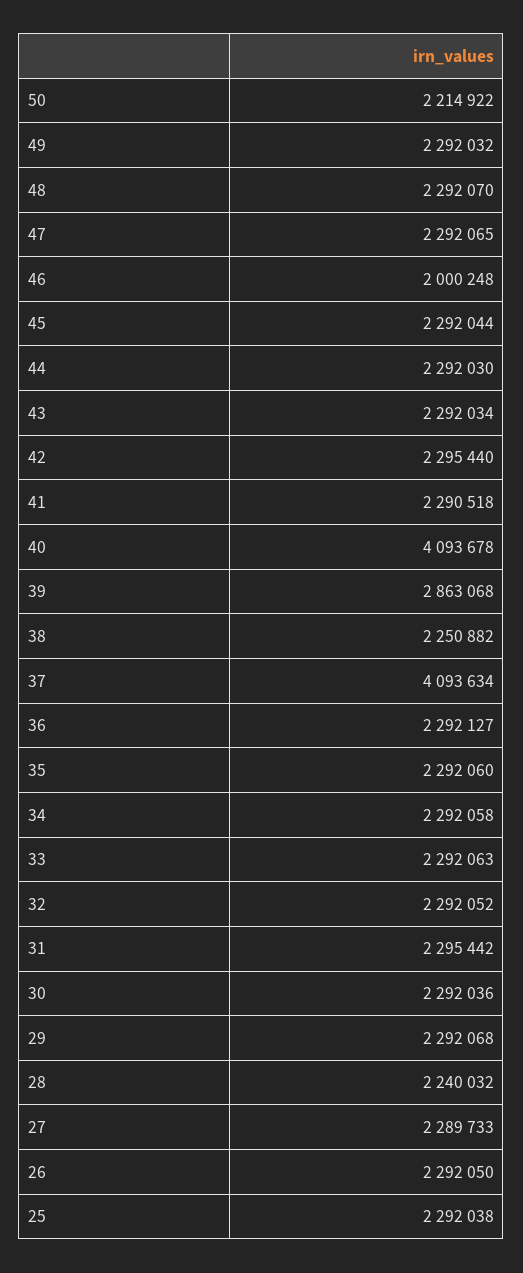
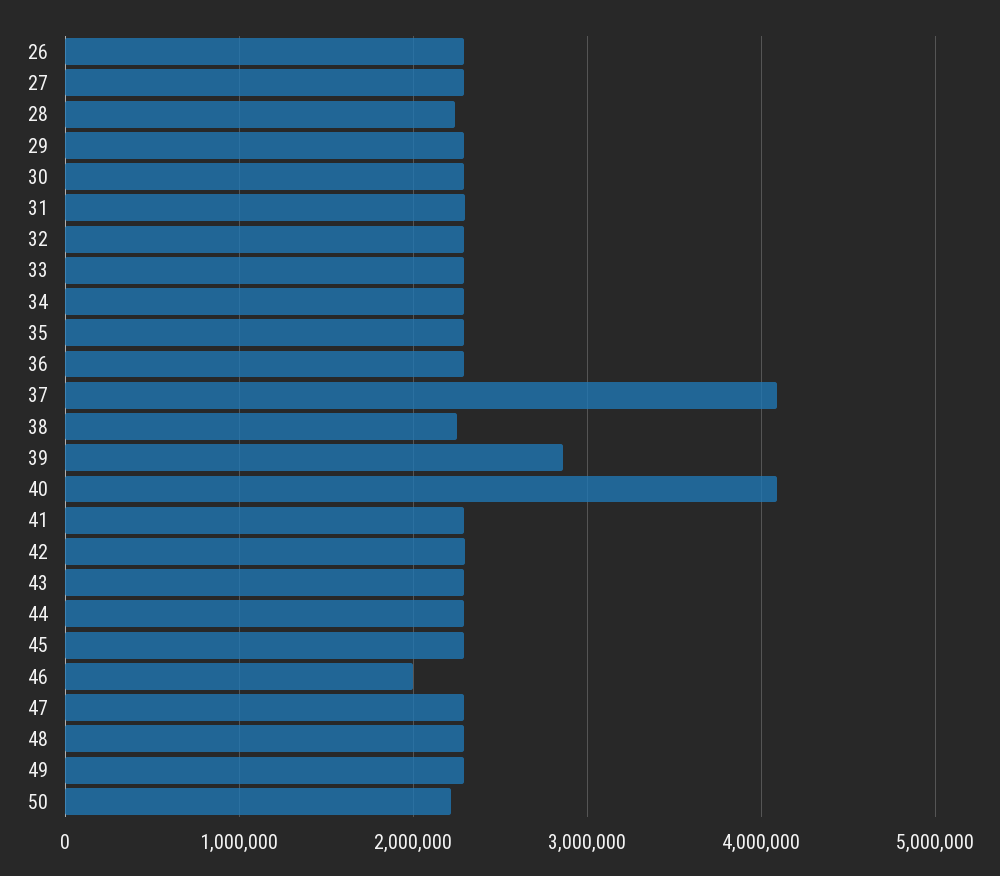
25: 2292038 -> none

